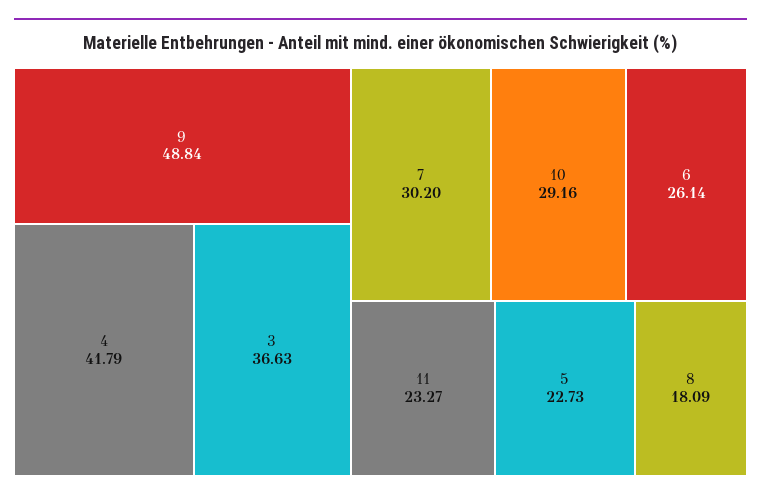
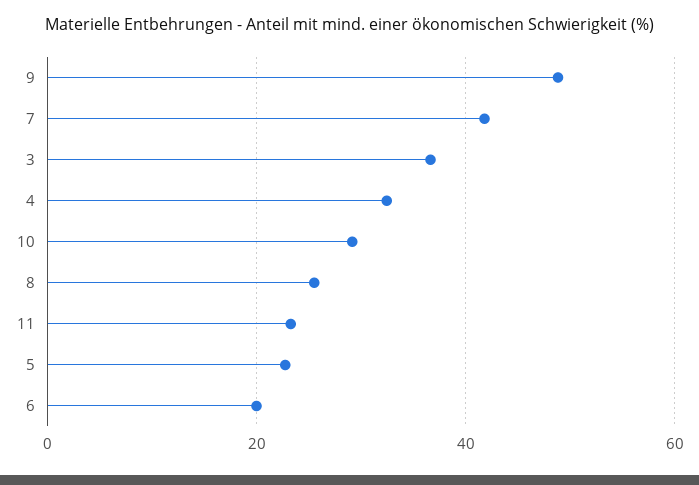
4: 41.79 -> 32
7: 30.2 -> 42
6: 26.14 -> 20
8: 18.09 -> 26

